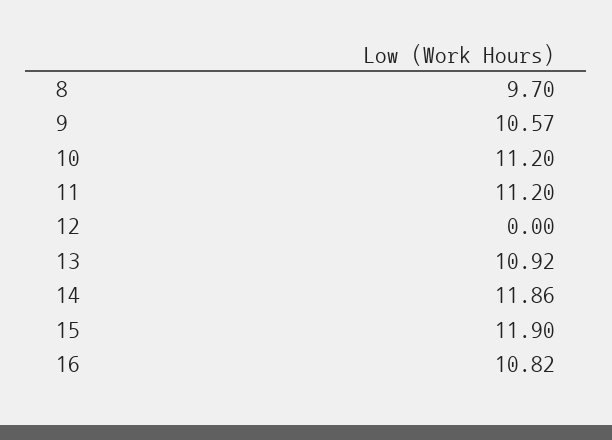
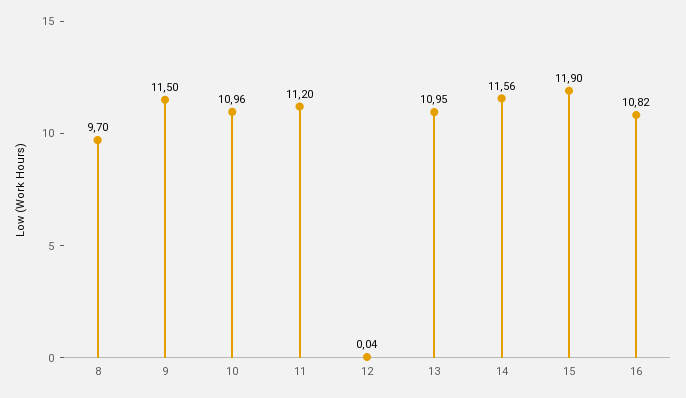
9: 10.57 -> 11.5
10: 11.2 -> 10.96
12: 0 -> 0.04
13: 10.92 -> 10.95
14: 11.86 -> 11.56

